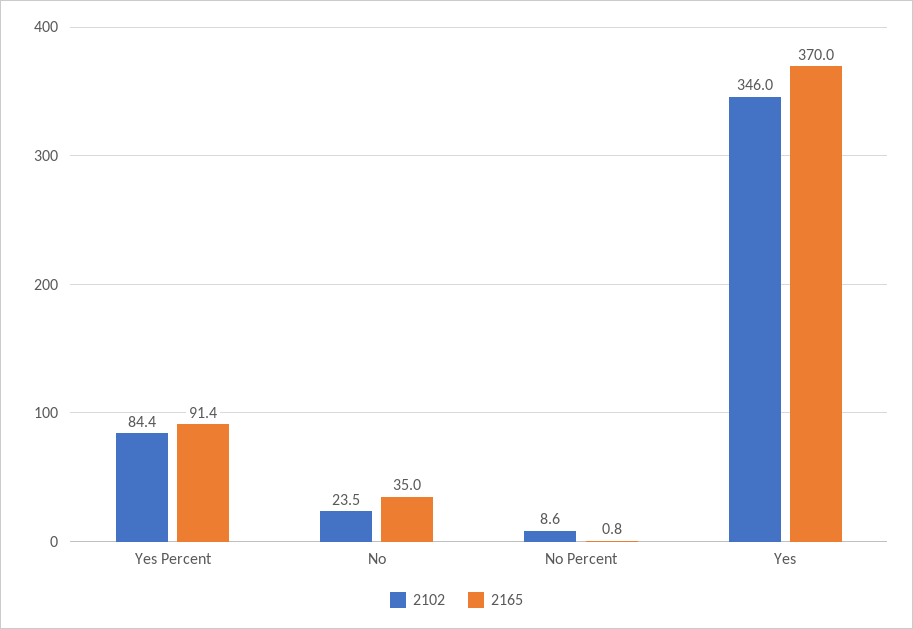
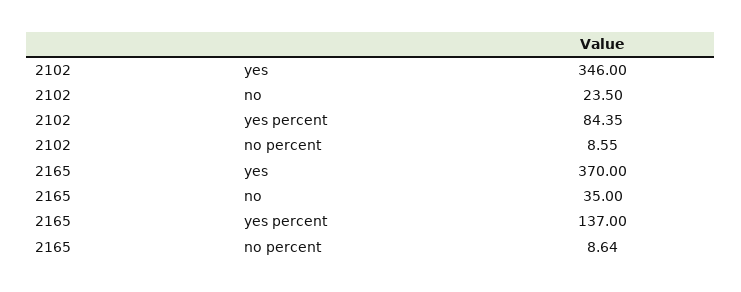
2165, Yes Percent: 91.4 -> 137
2165, No Percent: 0.8 -> 8.64

